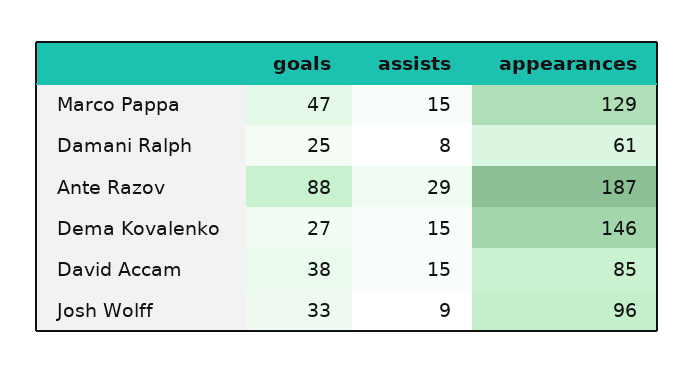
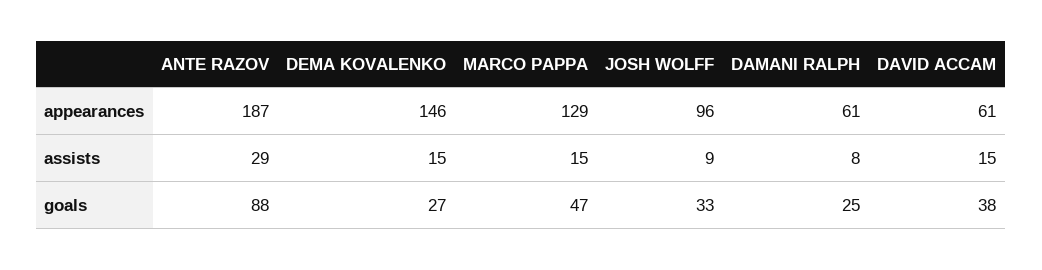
appearances, David Accam: 85 -> 61

